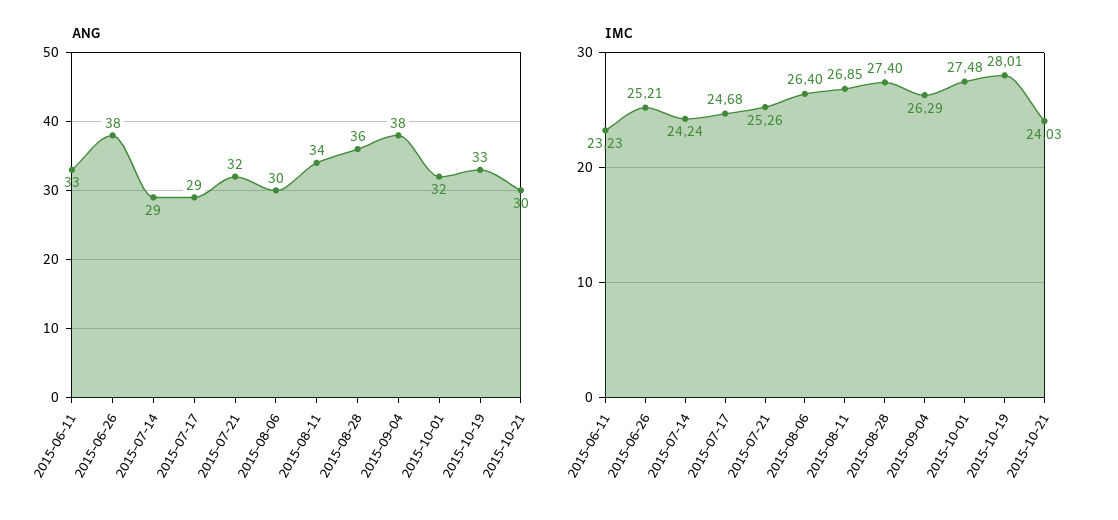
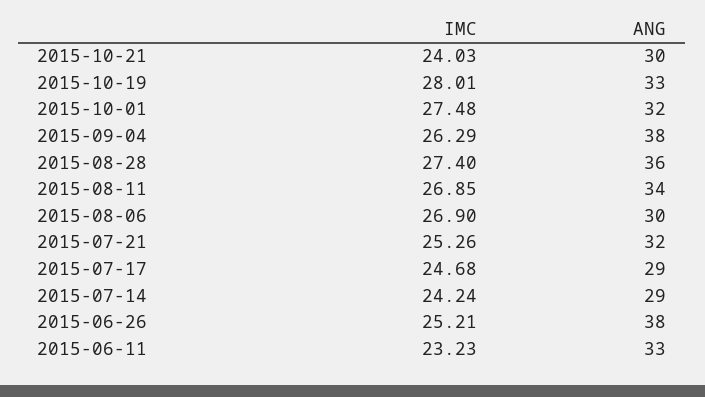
IMC, 2015-08-06: 26.4 -> 26.9

